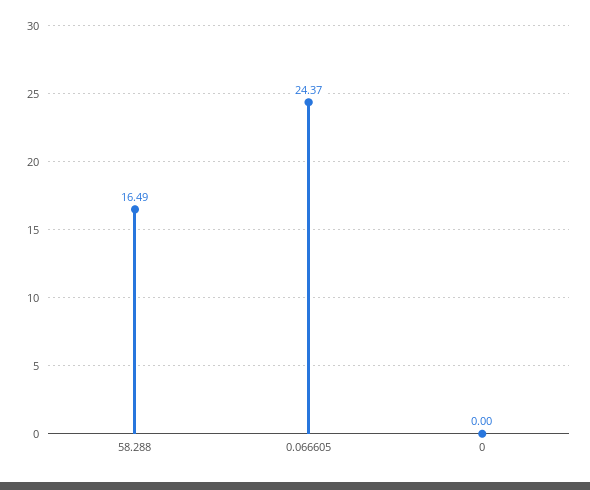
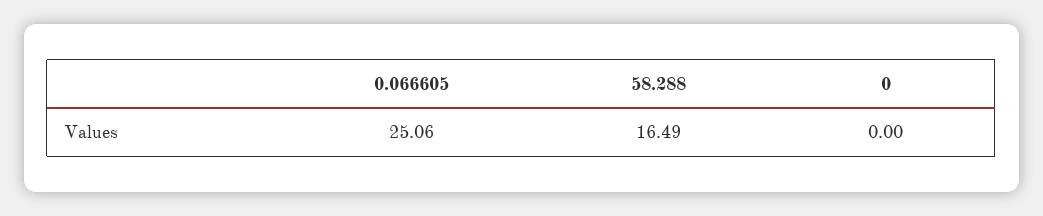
0.066605: 24.37 -> 25.06

